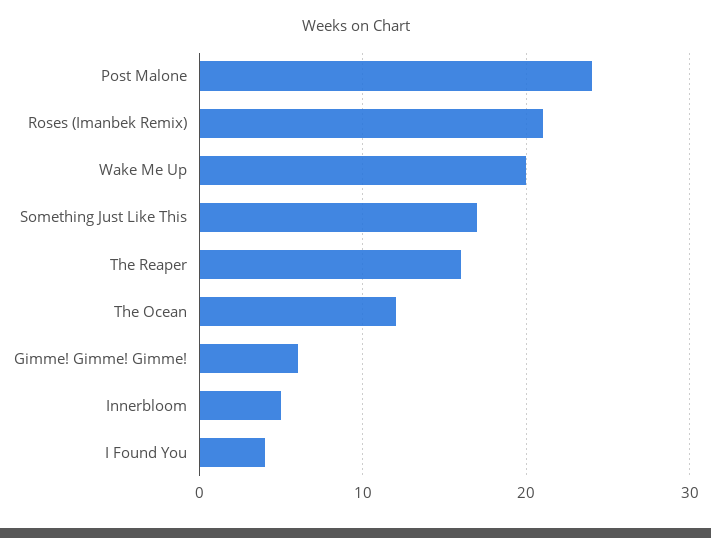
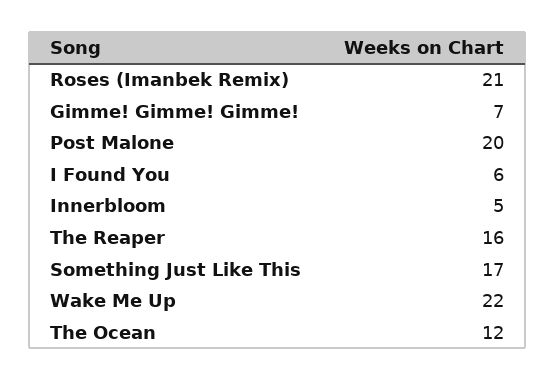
Post Malone: 24 -> 20
Wake Me Up: 20 -> 22
Gimme! Gimme! Gimme!: 6 -> 7
I Found You: 4 -> 6

